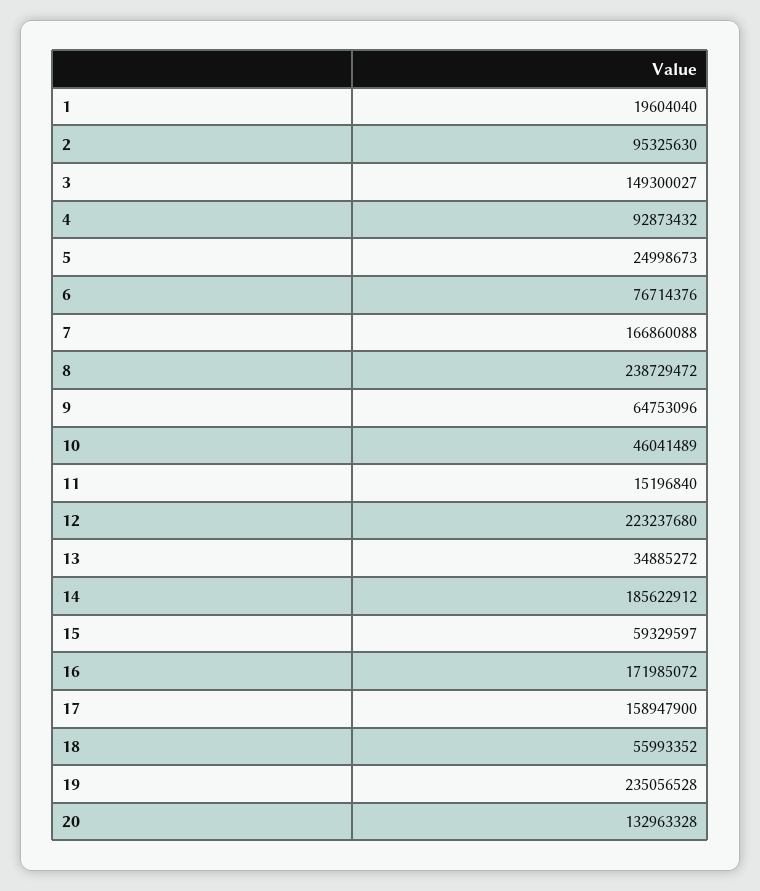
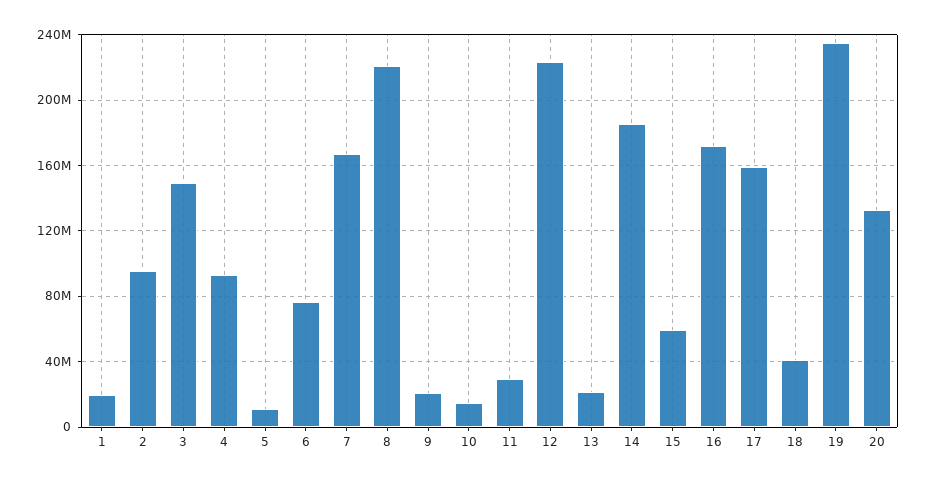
5: 24998673 -> 10000000
8: 238729472 -> 220000000
9: 64753096 -> 20000000
10: 46041489 -> 15000000
11: 15196840 -> 30000000
13: 34885272 -> 20000000
18: 55993352 -> 40000000

